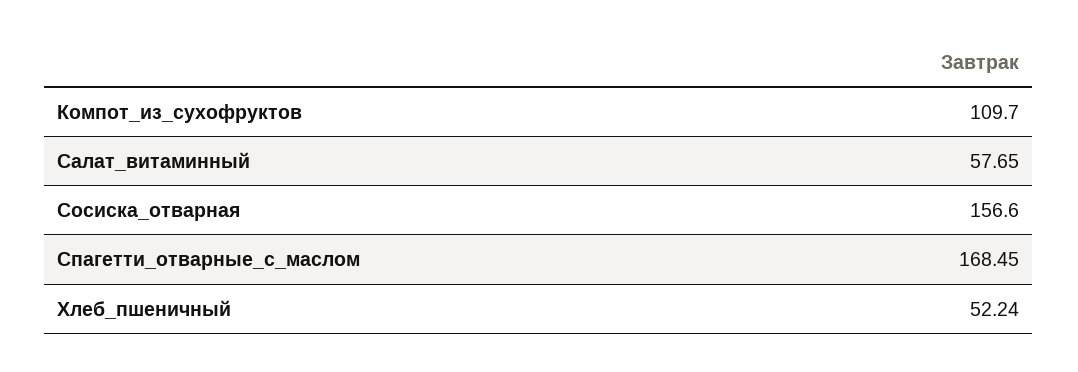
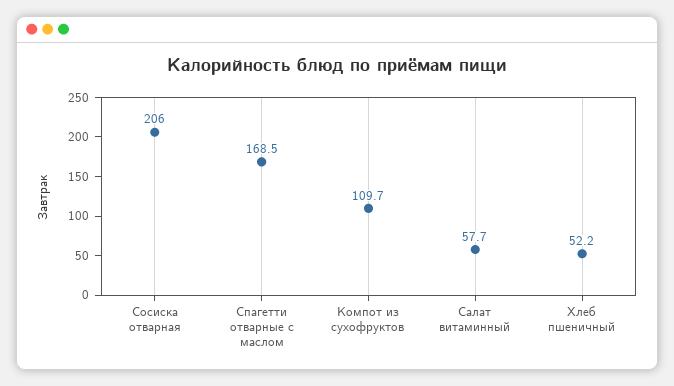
Сосиска_отварная: 156.6 -> 206

